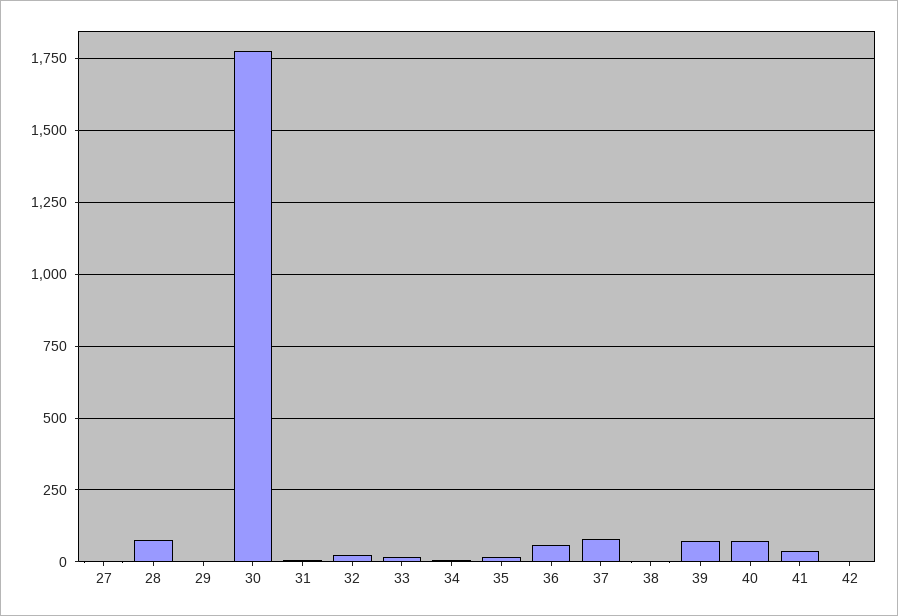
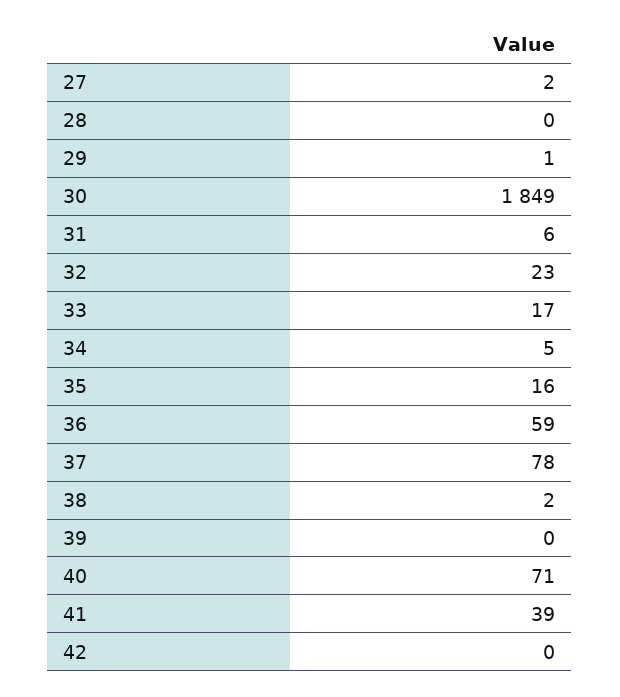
28: 75 -> 0
30: 1775 -> 1849
39: 75 -> 0

